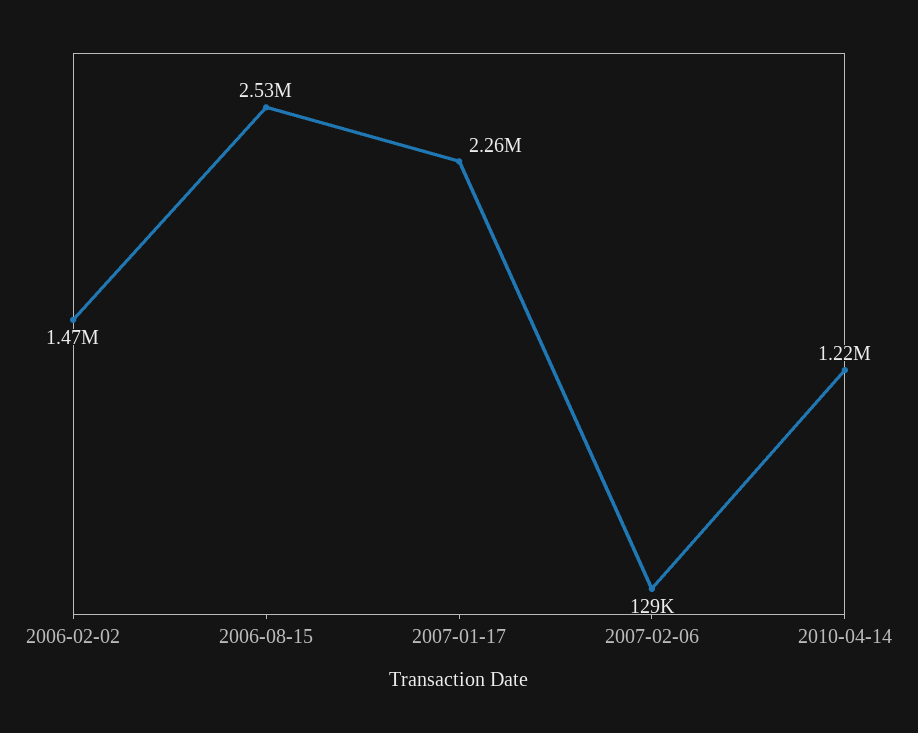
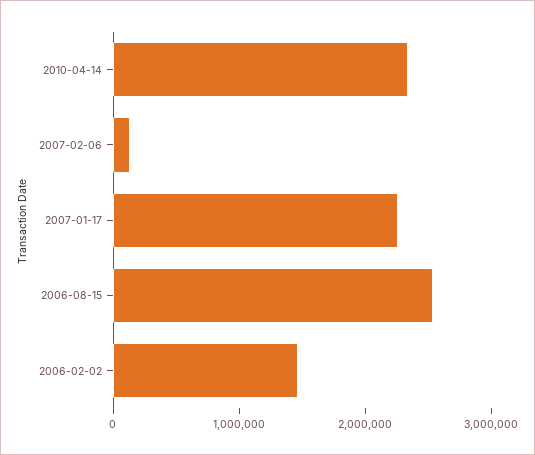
2010-04-14: 1220000 -> 2400000

